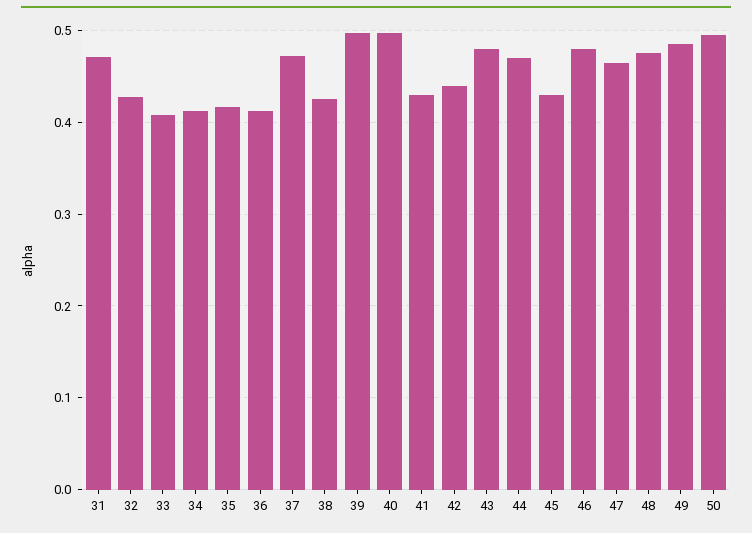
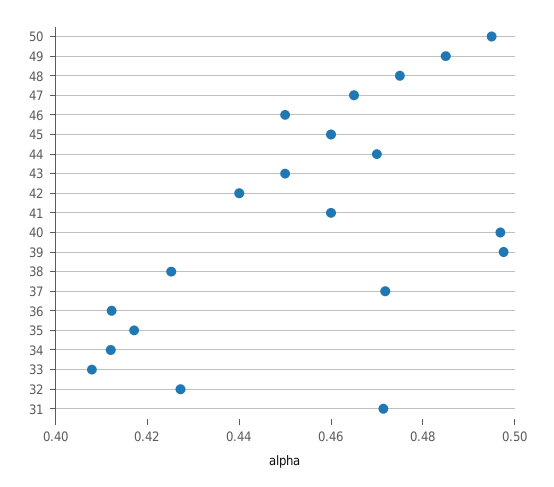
41: 0.43 -> 0.46
43: 0.48 -> 0.45
45: 0.43 -> 0.46
46: 0.48 -> 0.45

